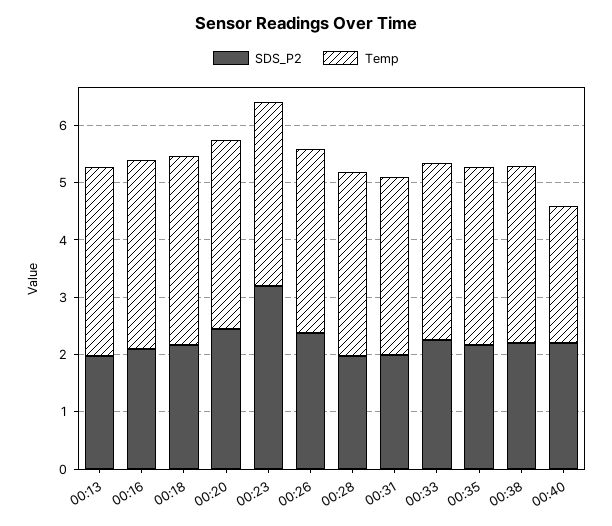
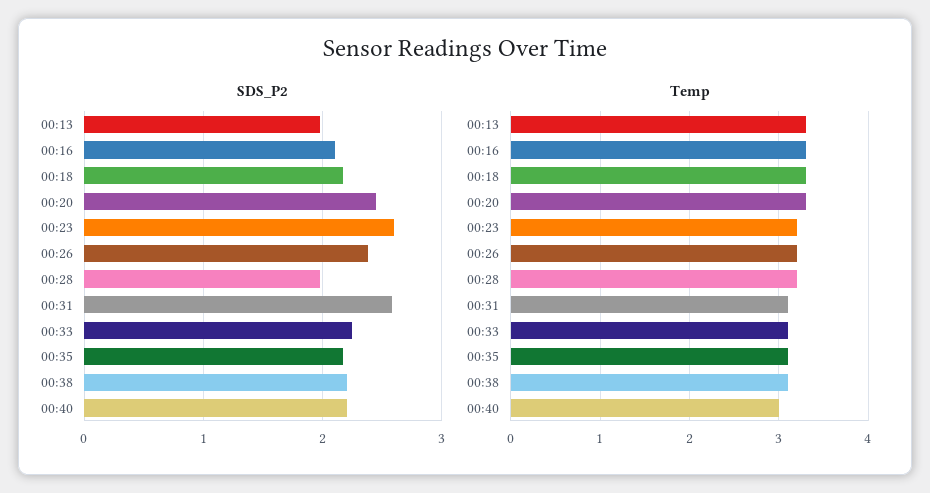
SDS_P2, 00:23: 3.2 -> 2.6
SDS_P2, 00:31: 2 -> 2.6
Temp, 00:40: 2.4 -> 3

